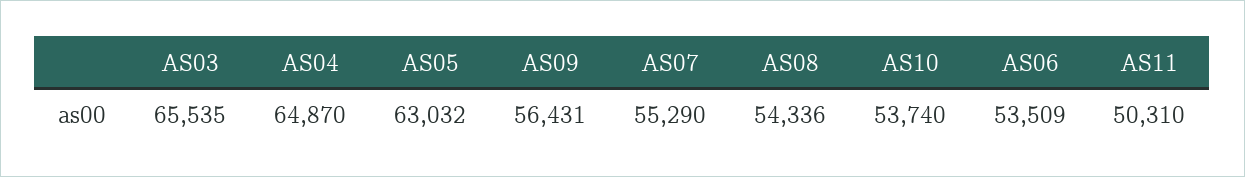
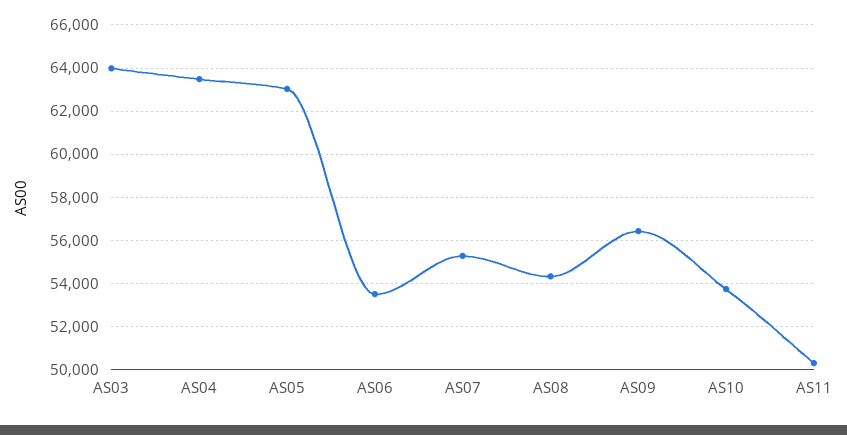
AS03: 65535 -> 64000
AS04: 64870 -> 63500

